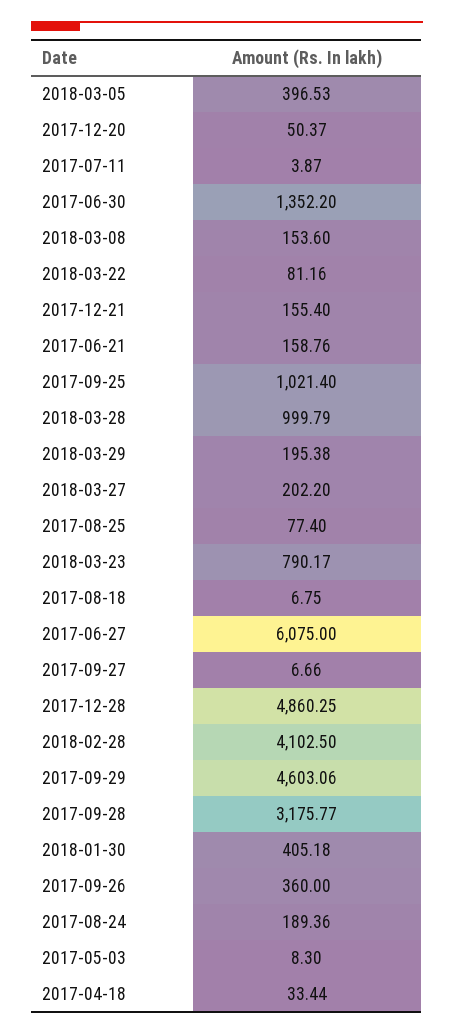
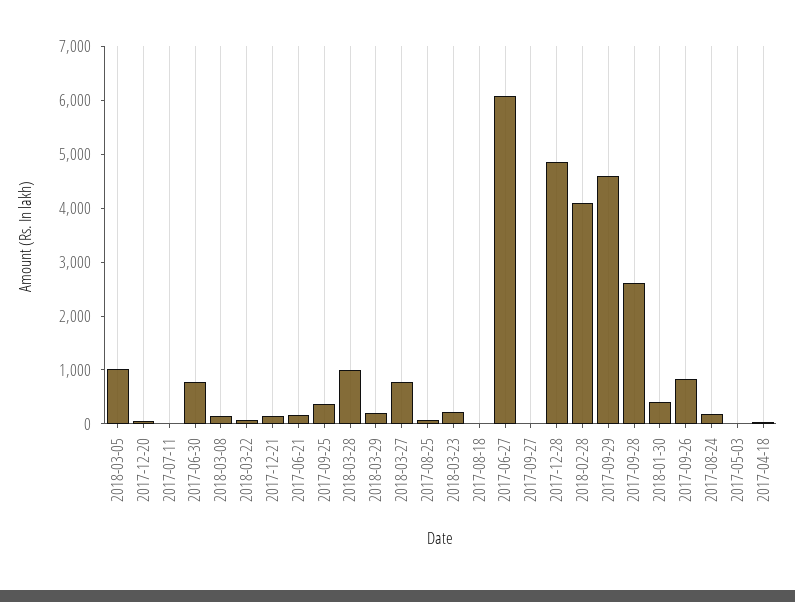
2018-03-05: 396.53 -> 1000
2017-06-30: 1352.2 -> 800
2017-09-25: 1021.4 -> 400
2018-03-27: 202.2 -> 800
2018-03-23: 790.17 -> 200
2017-09-28: 3175.77 -> 2600
2017-09-26: 360 -> 800

